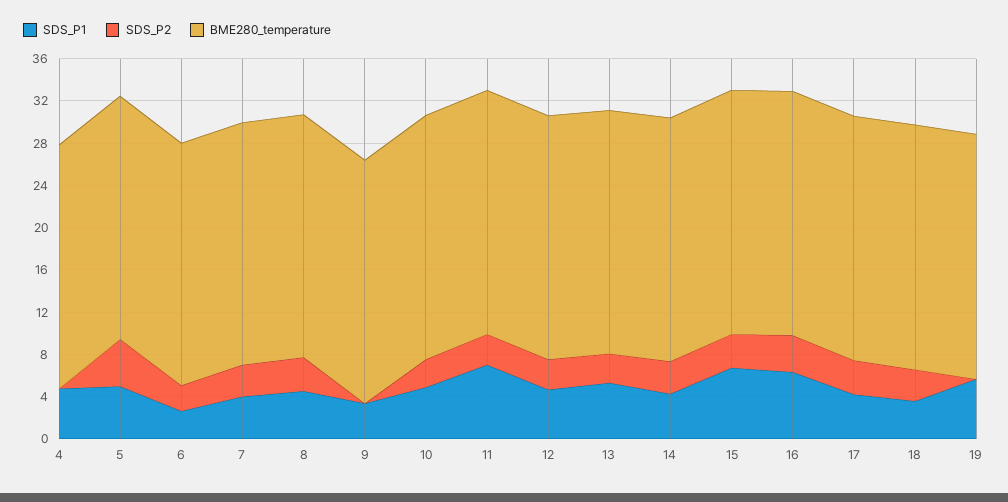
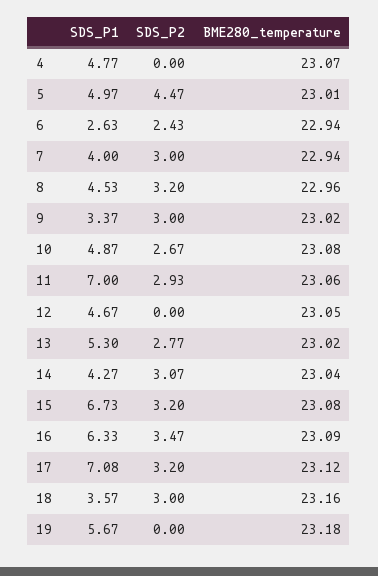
SDS_P2, 9: 0 -> 3
SDS_P2, 12: 3 -> 0
SDS_P1, 17: 4 -> 7.08

